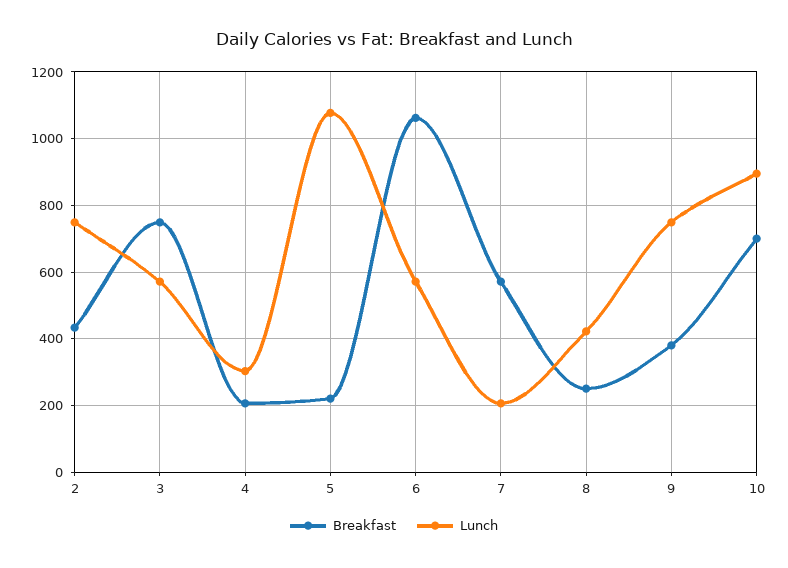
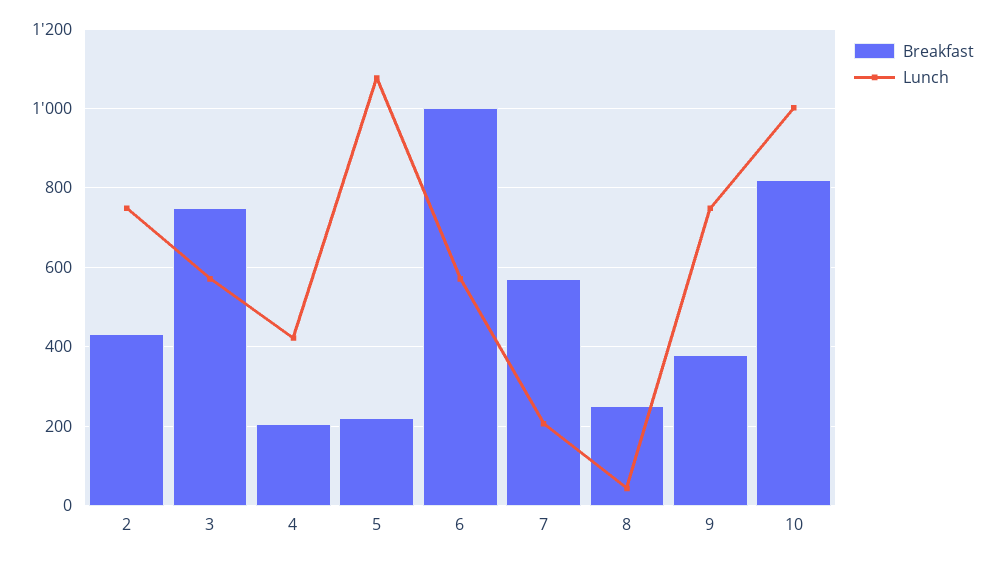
Lunch, 4: 300 -> 420
Breakfast, 6: 1060 -> 1000
Lunch, 8: 420 -> 40
Breakfast, 10: 700 -> 820
Lunch, 10: 900 -> 1000

